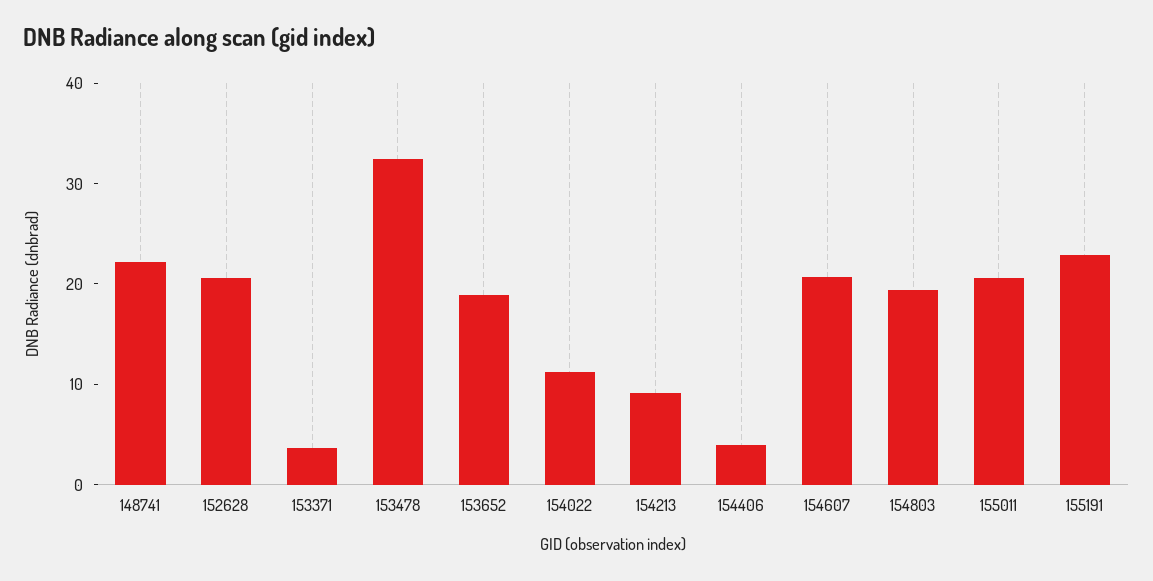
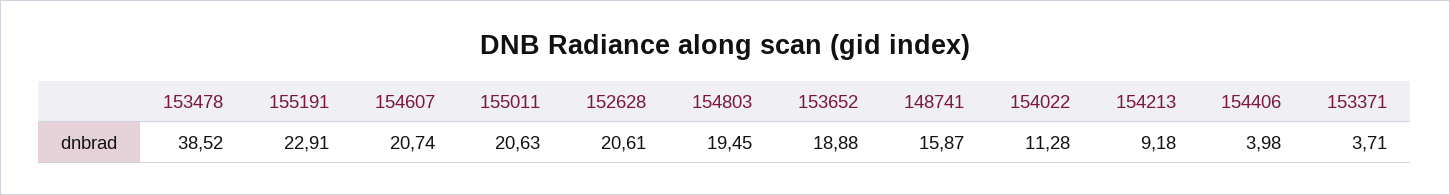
148741: 22 -> 15.87
153478: 32 -> 38.52

